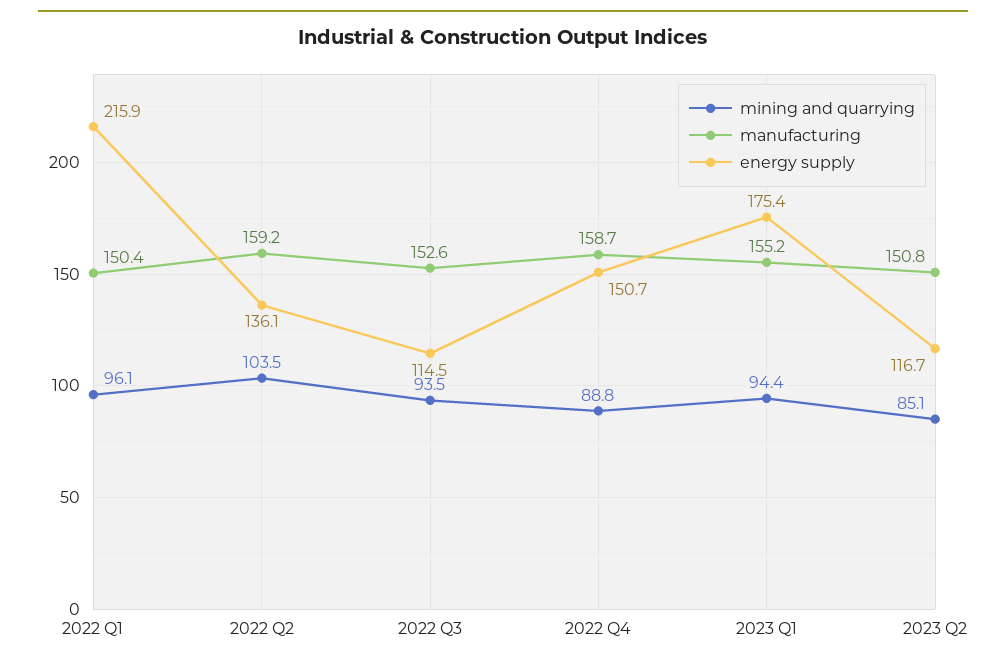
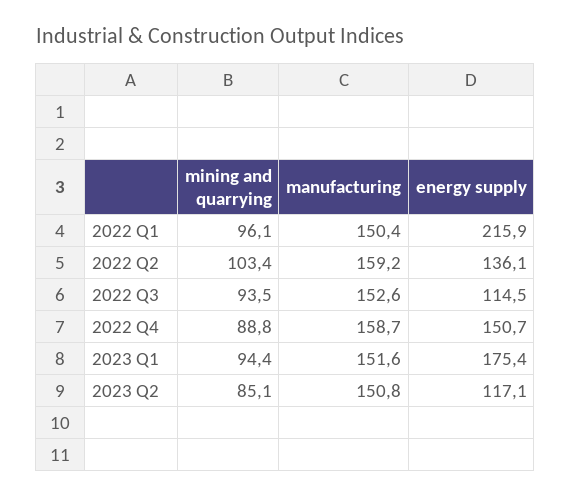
mining and quarrying, 2022 Q2: 103.5 -> 103.4
manufacturing, 2023 Q1: 155.2 -> 151.6
energy supply, 2023 Q2: 116.7 -> 117.1

